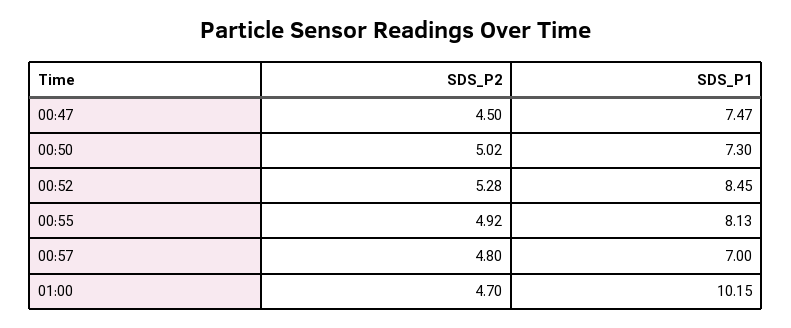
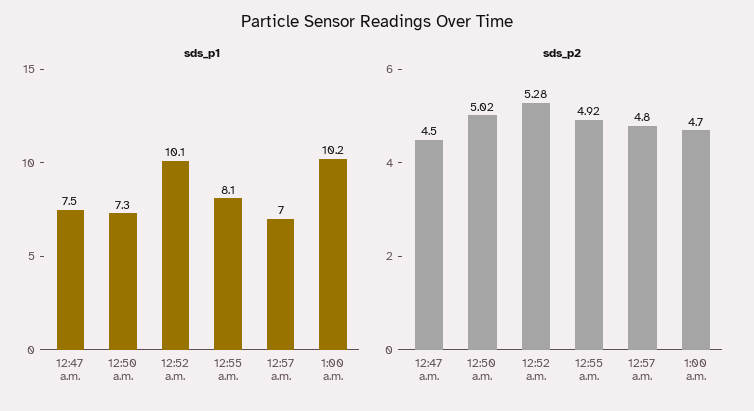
SDS_P1, 00:52: 8.45 -> 10.1

